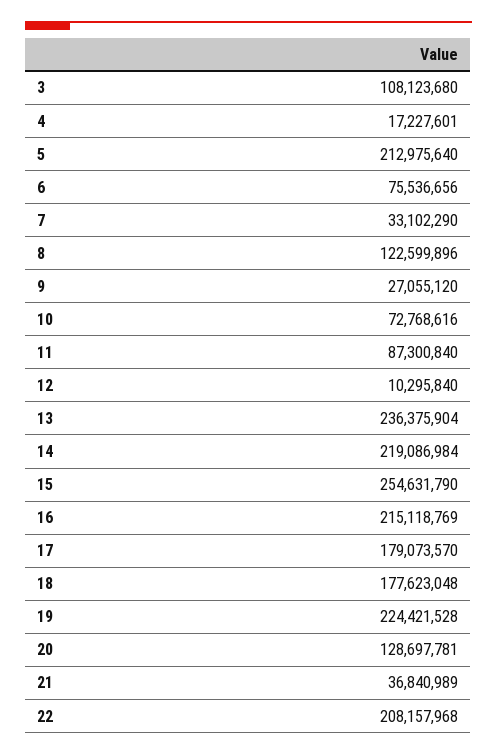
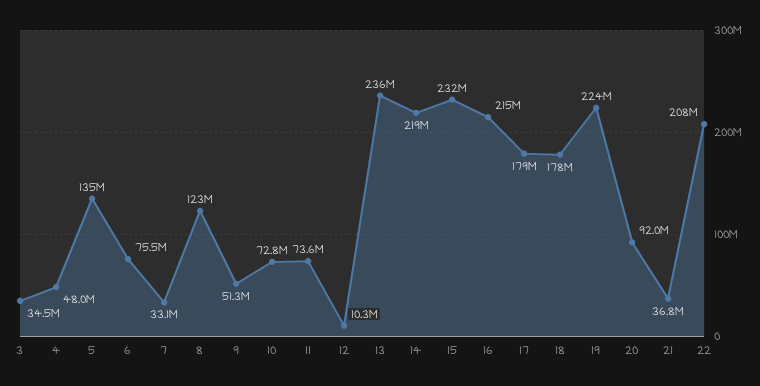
3: 108123680 -> 34500000
4: 17227601 -> 48000000
5: 212975640 -> 135000000
9: 27055120 -> 51300000
11: 87300840 -> 73600000
15: 254631790 -> 232000000
20: 128697781 -> 92000000

